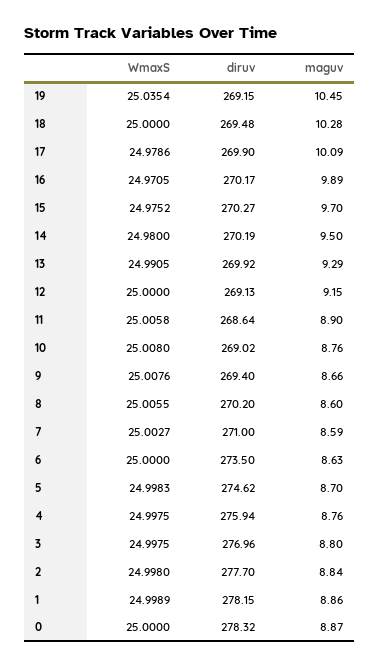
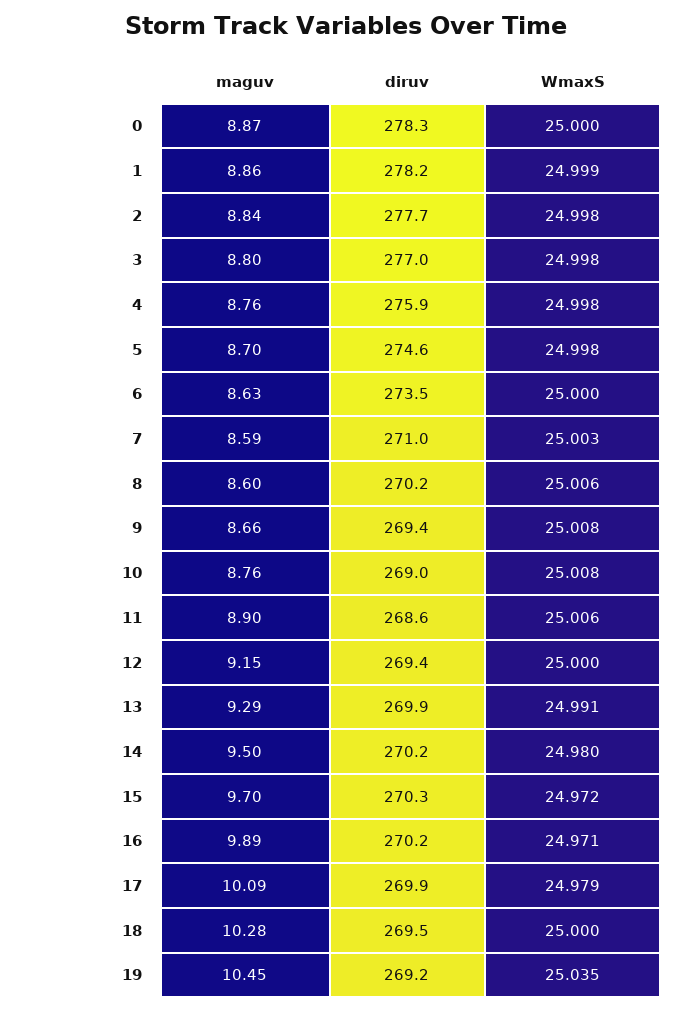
WmaxS, 15: 24.9752 -> 24.972
diruv, 12: 269.13 -> 269.4

